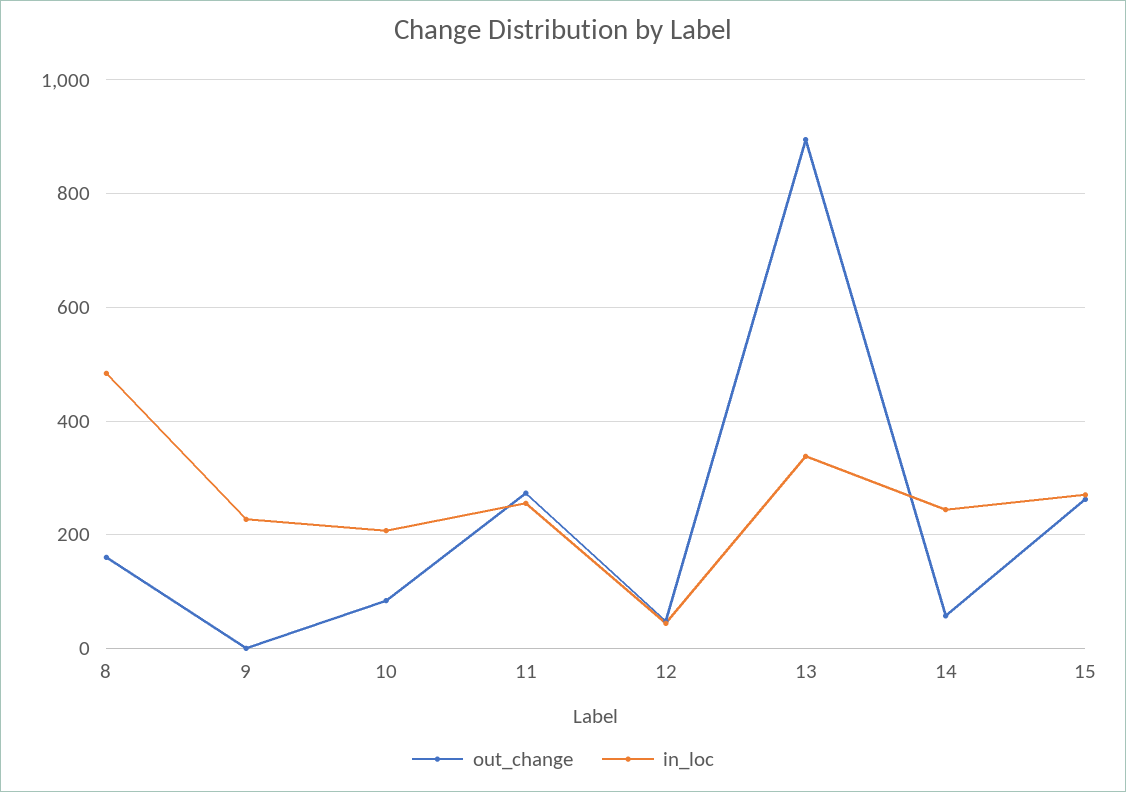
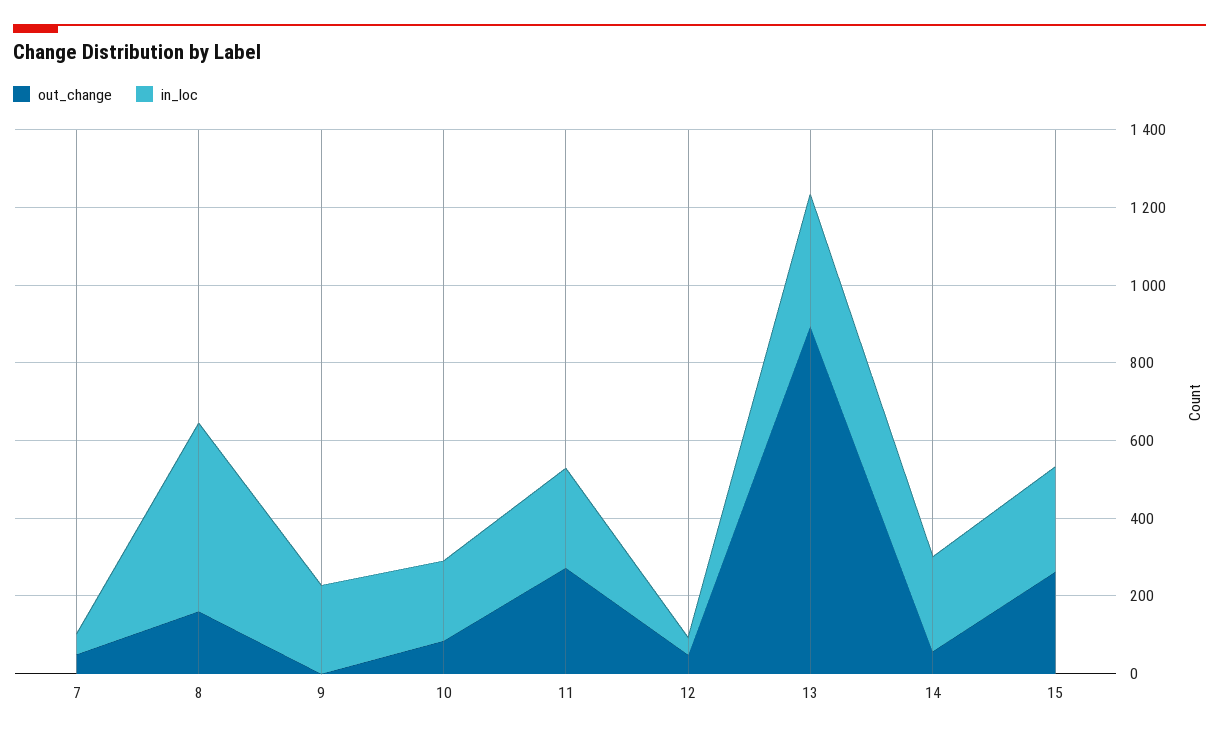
out_change, 7: none -> 50
in_loc, 7: none -> 50

